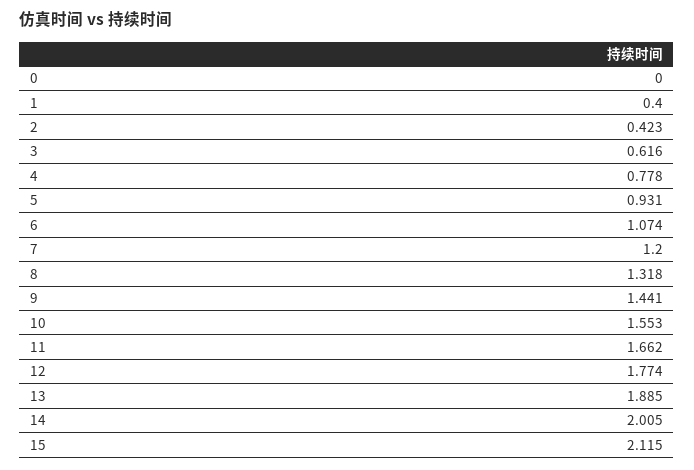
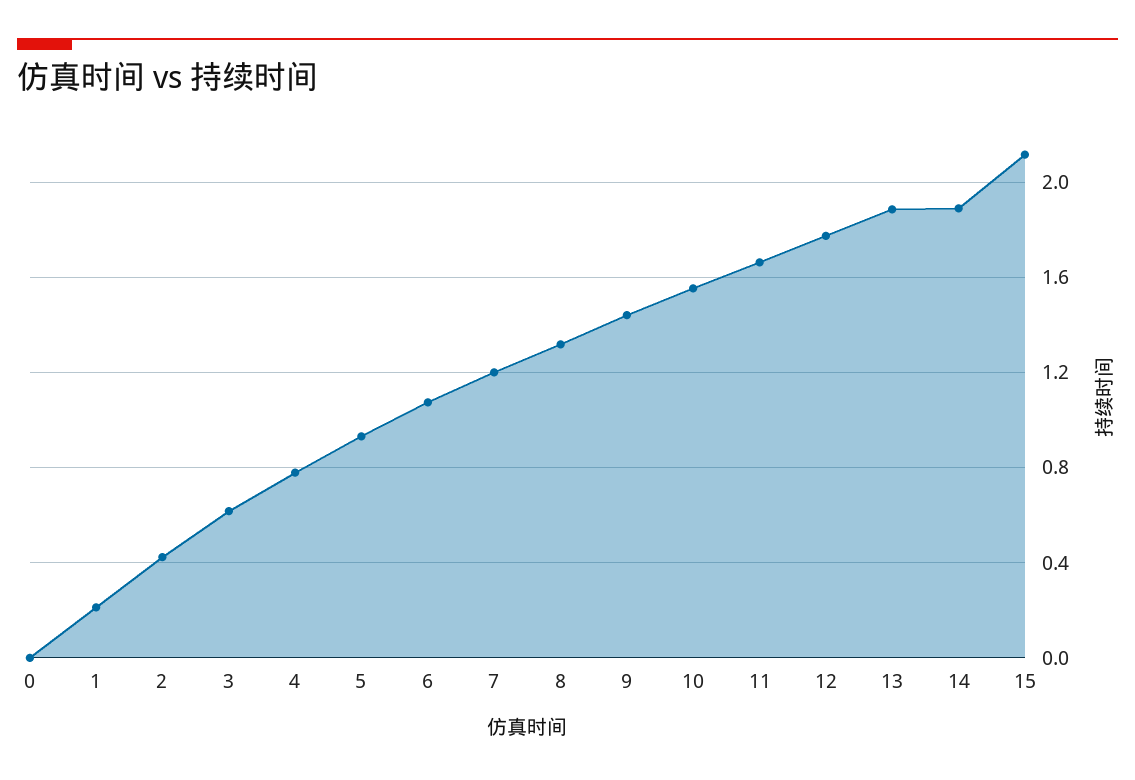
1: 0.4 -> 0.2
14: 2.005 -> 1.9

